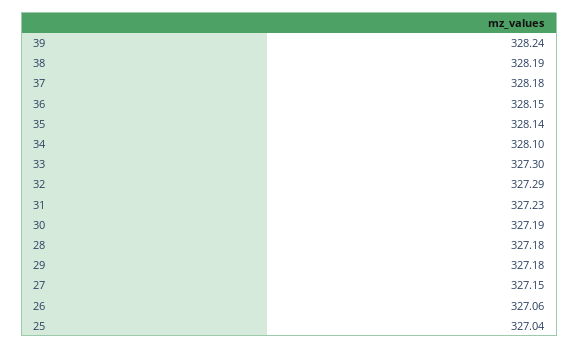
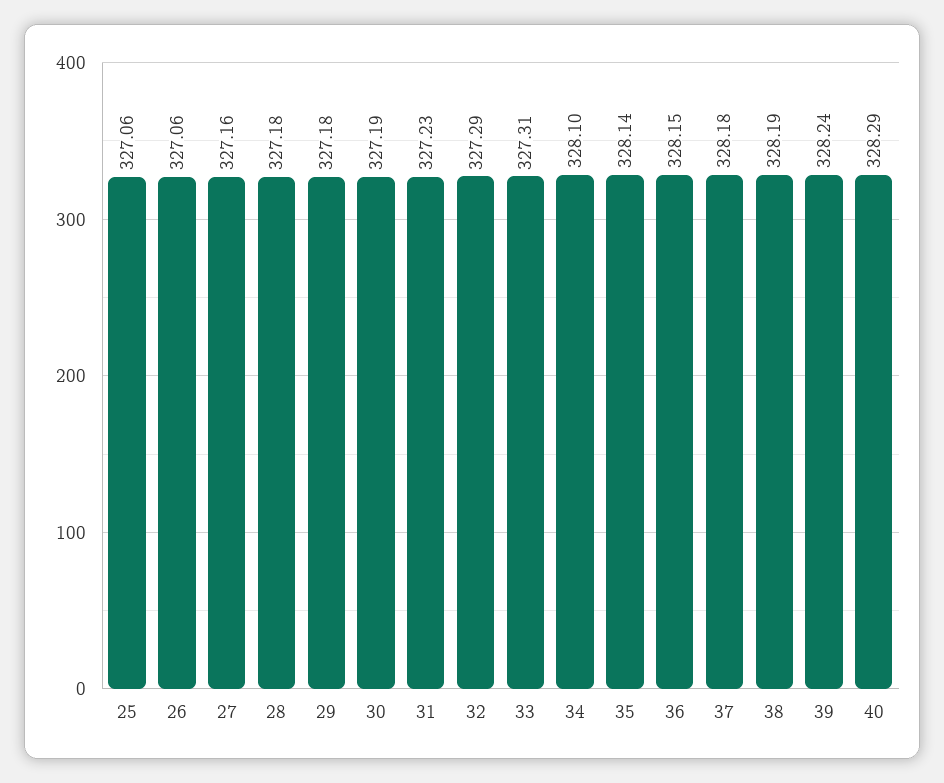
33: 327.3 -> 327.31
27: 327.15 -> 327.16
25: 327.04 -> 327.06
40: none -> 328.29

